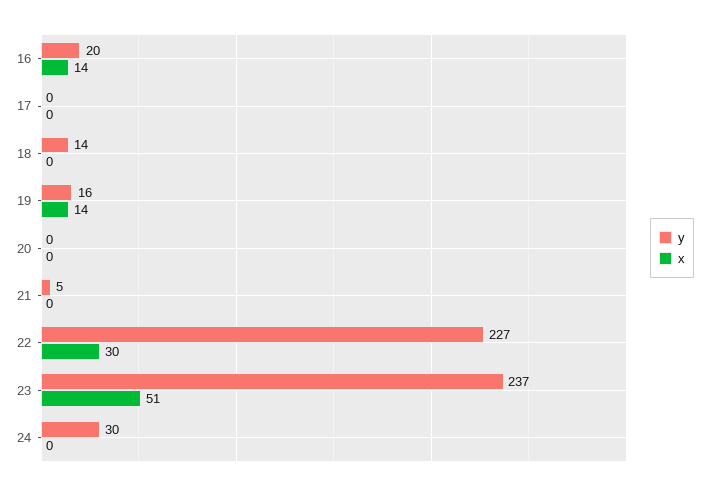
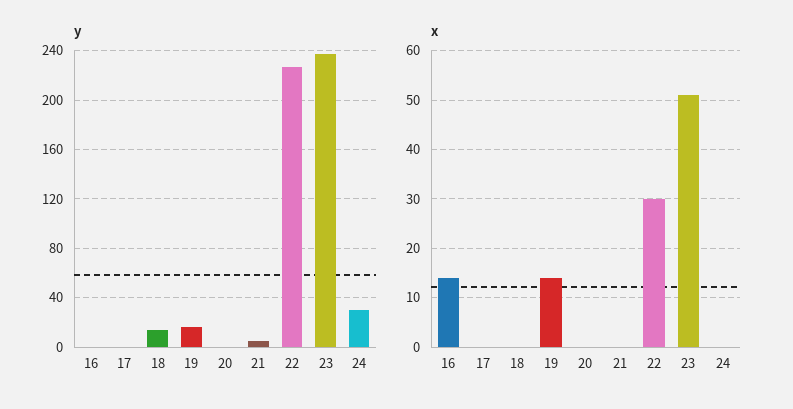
y, 16: 20 -> 0

